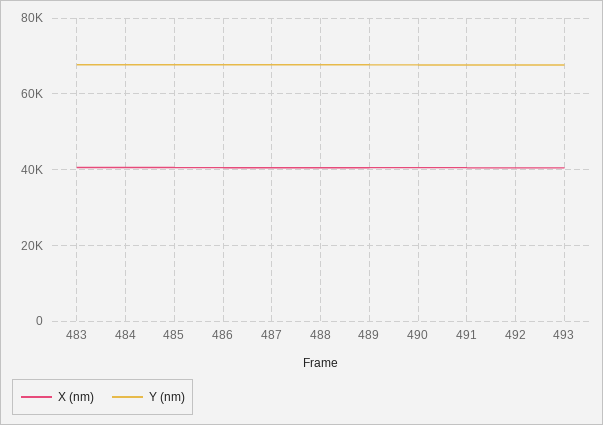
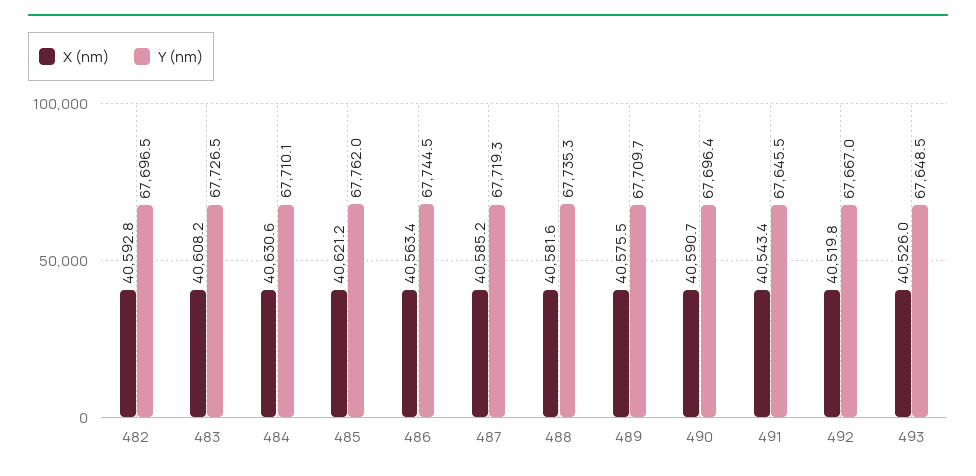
X (nm), 482: none -> 40592.8
Y (nm), 482: none -> 67696.5

